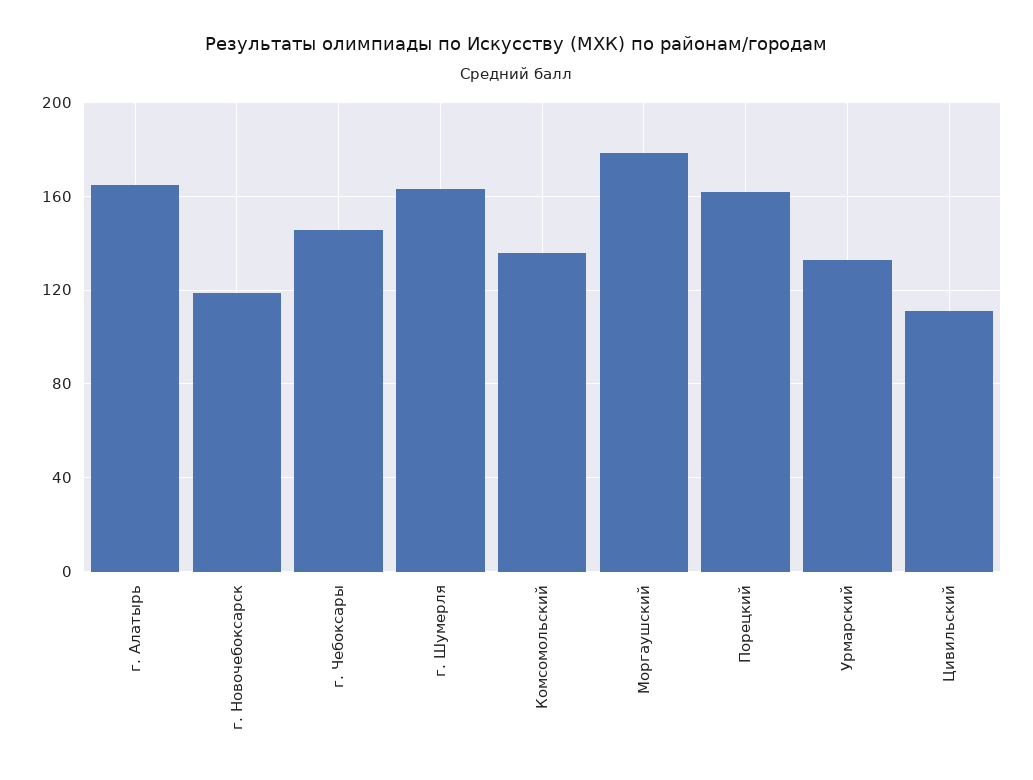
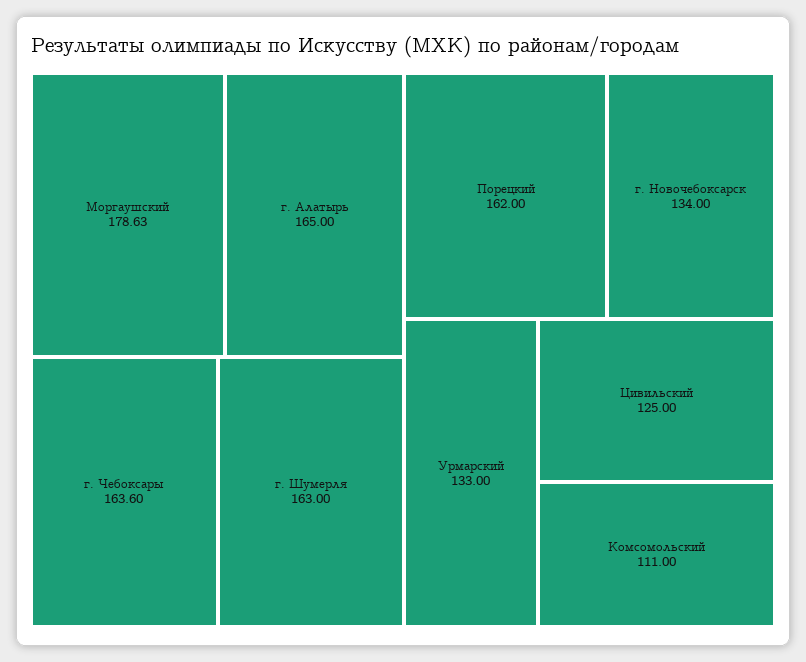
г. Новочебоксарск: 120 -> 134
г. Чебоксары: 145 -> 163.6
Комсомольский: 135 -> 111
Цивильский: 110 -> 125

